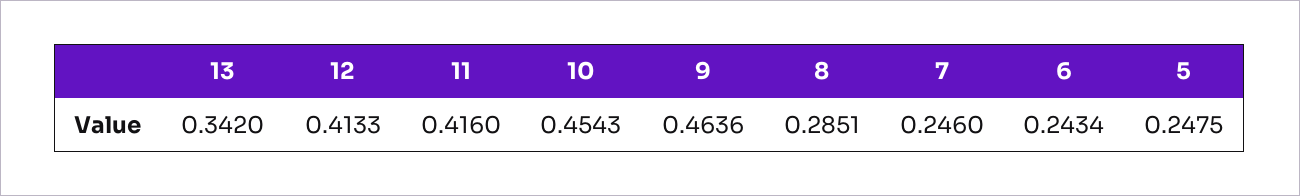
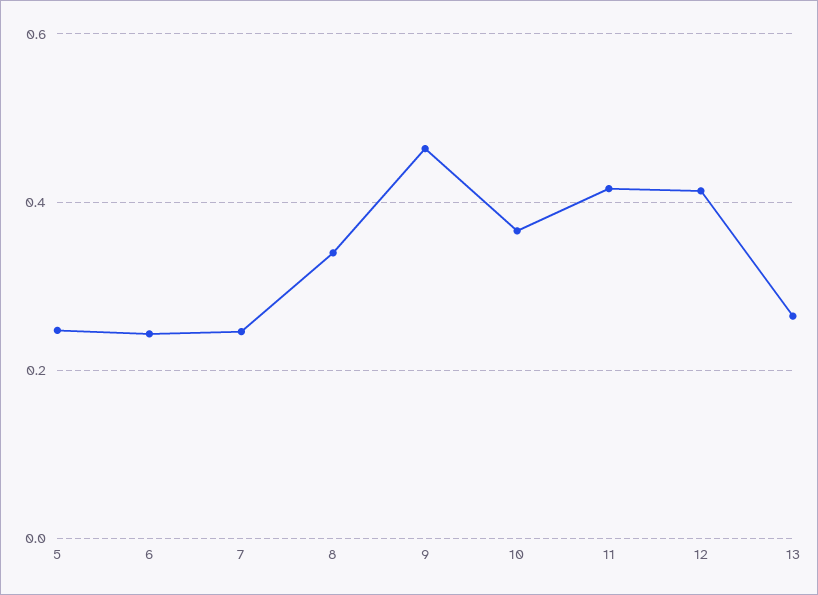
13: 0.342 -> 0.26
10: 0.4543 -> 0.36
8: 0.2851 -> 0.34

